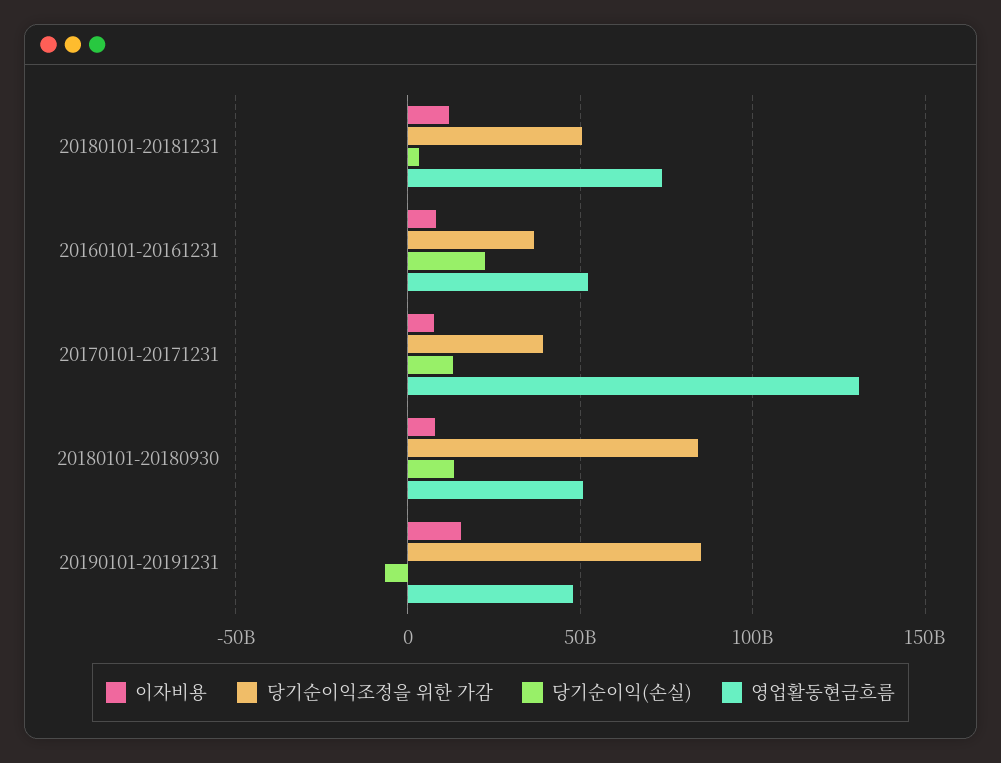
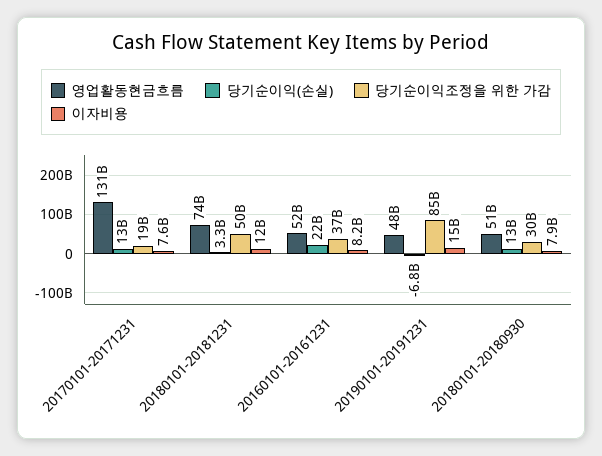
당기순이익조정을 위한 가감, 20170101-20171231: 40000000000 -> 19000000000
당기순이익조정을 위한 가감, 20180101-20180930: 85000000000 -> 30000000000

